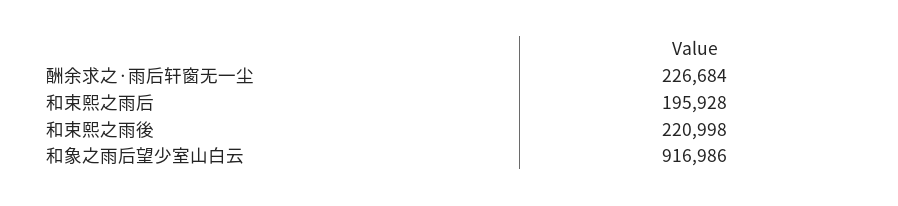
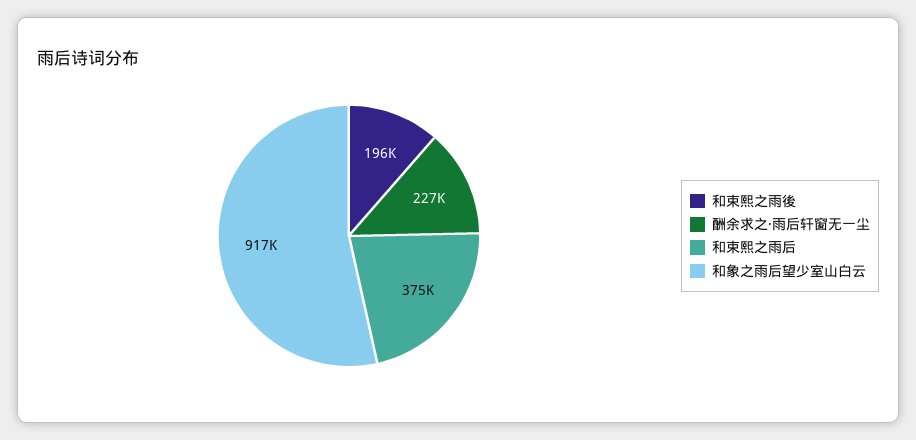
和束熙之雨后: 195928 -> 375000
和束熙之雨後: 220998 -> 196000

